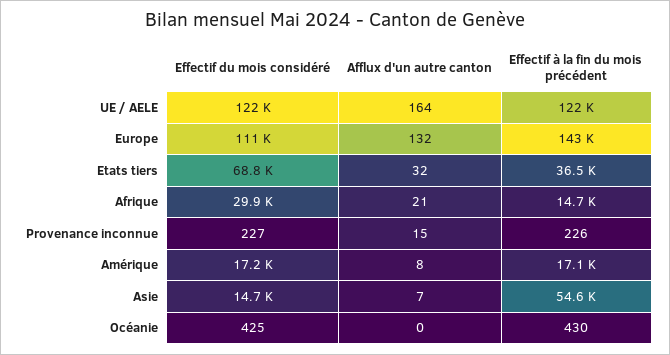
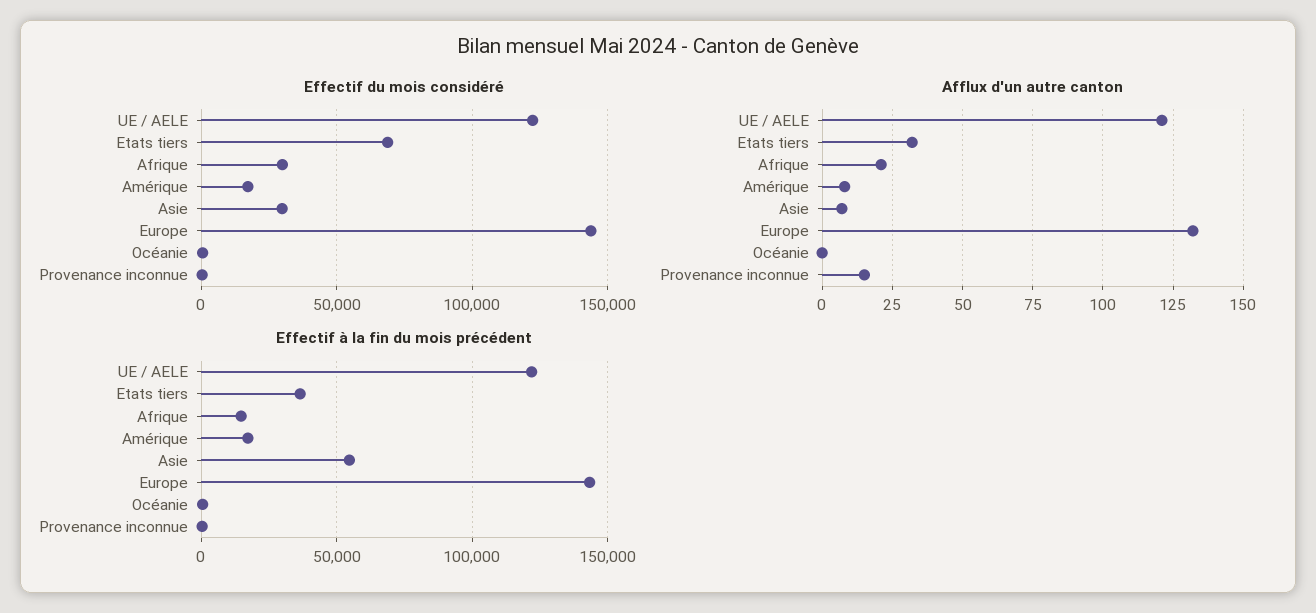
Afflux d'un autre canton, UE / AELE: 164 -> 120
Effectif du mois considéré, Europe: 111000 -> 145000
Effectif du mois considéré, Asie: 14700 -> 30000

